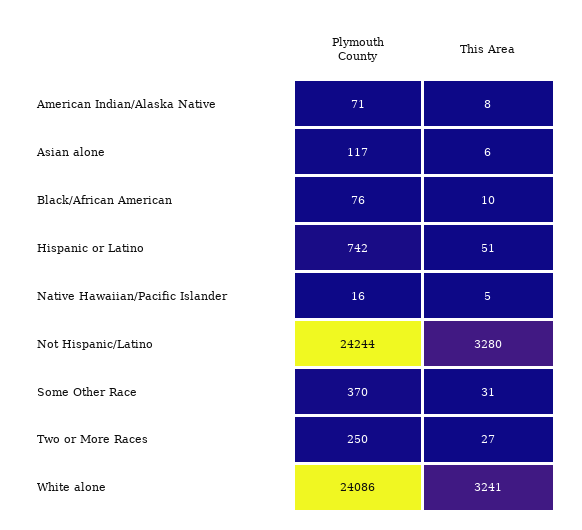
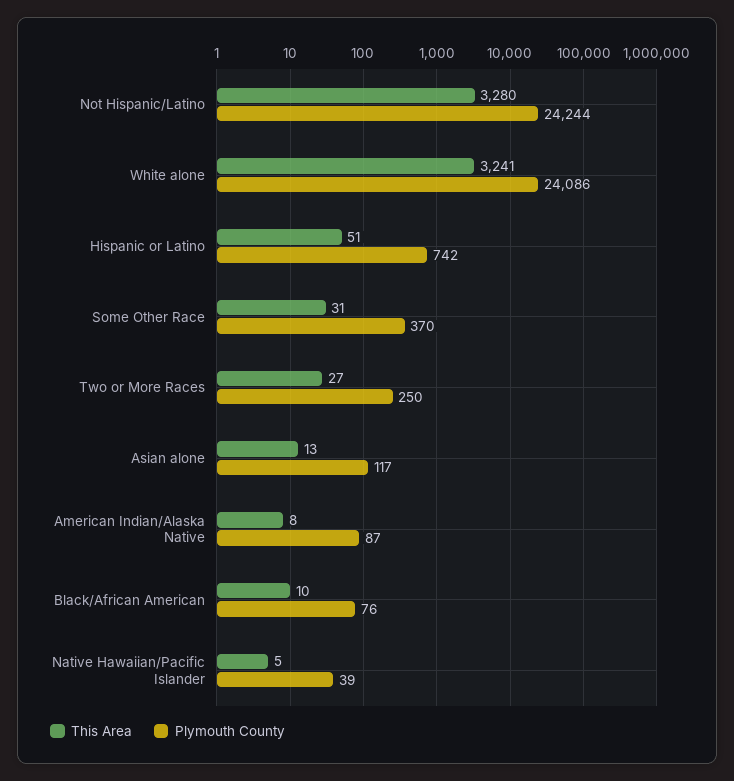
Plymouth County, American Indian/Alaska Native: 71 -> 87
This Area, Asian alone: 6 -> 13
Plymouth County, Native Hawaiian/Pacific Islander: 16 -> 39

